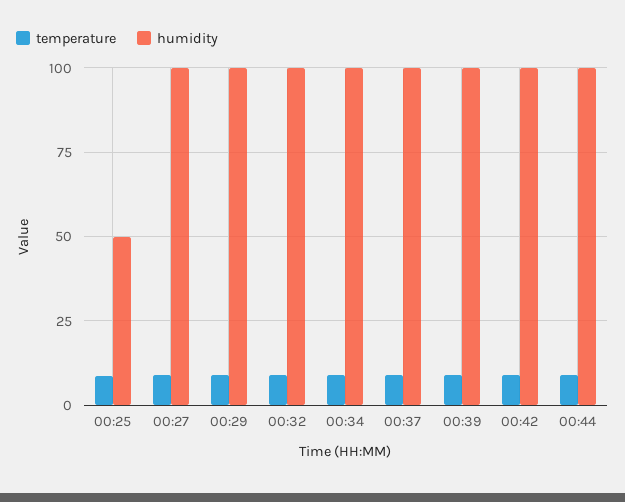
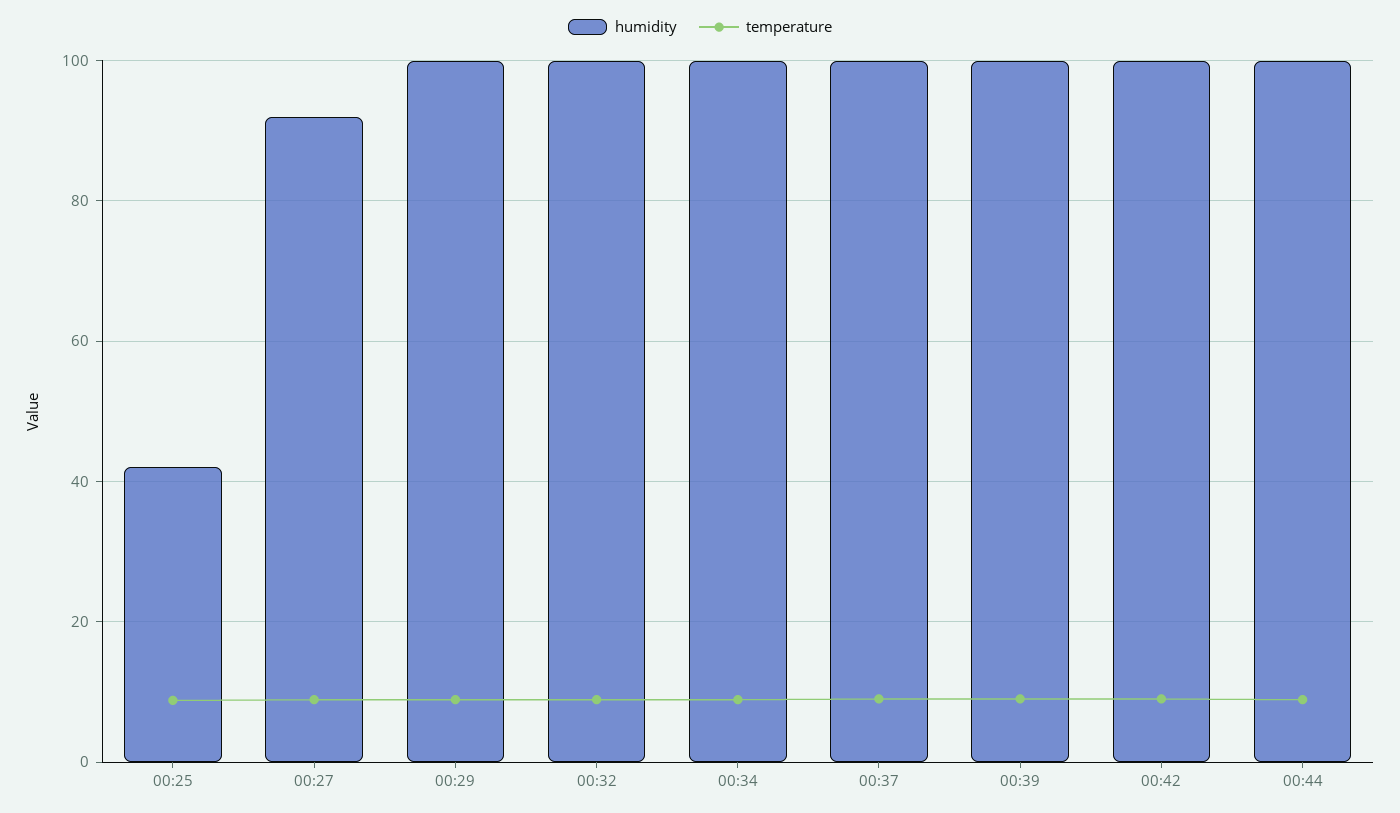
humidity, 00:25: 50 -> 42
humidity, 00:27: 100 -> 92

